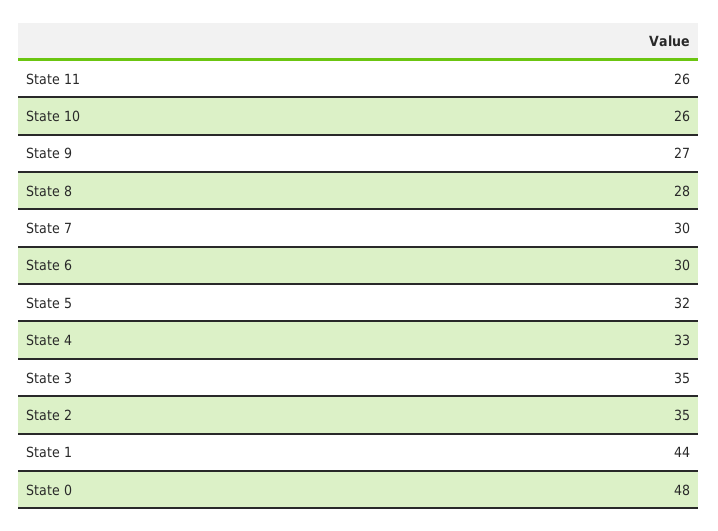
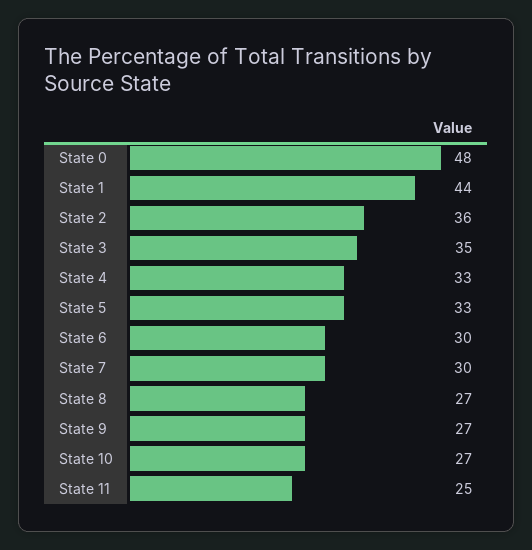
State 11: 26 -> 25
State 10: 26 -> 27
State 8: 28 -> 27
State 5: 32 -> 33
State 2: 35 -> 36

